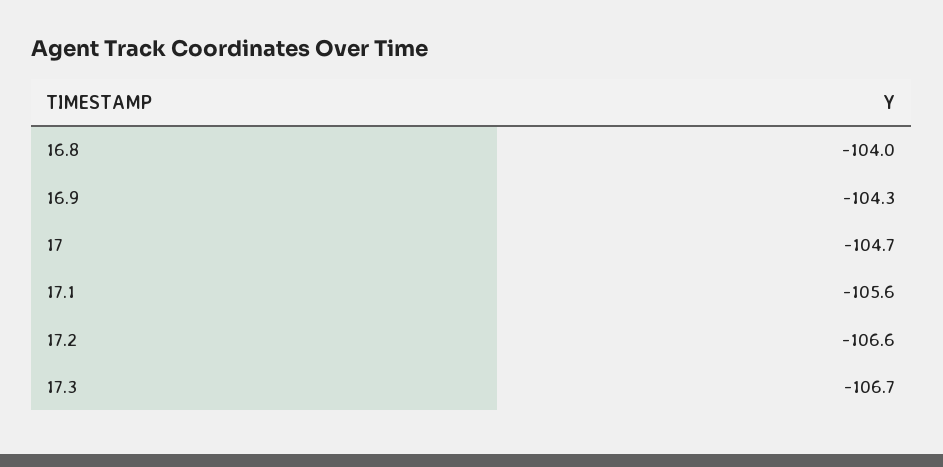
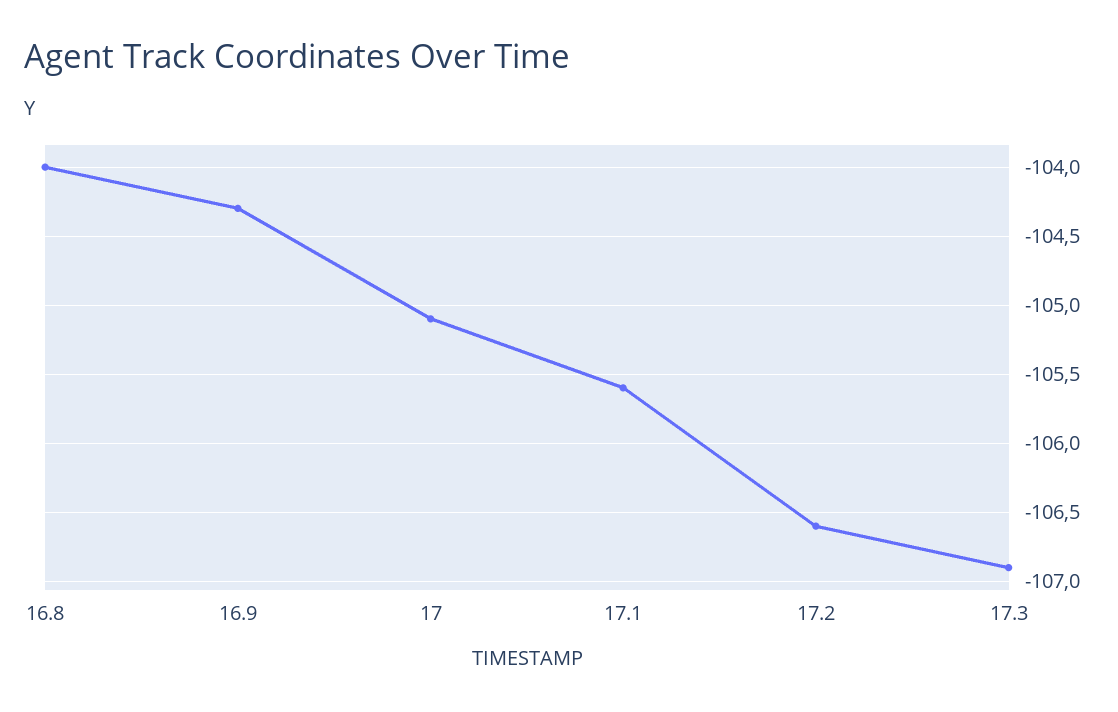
17: -104.7 -> -105.1
17.3: -106.7 -> -106.9

